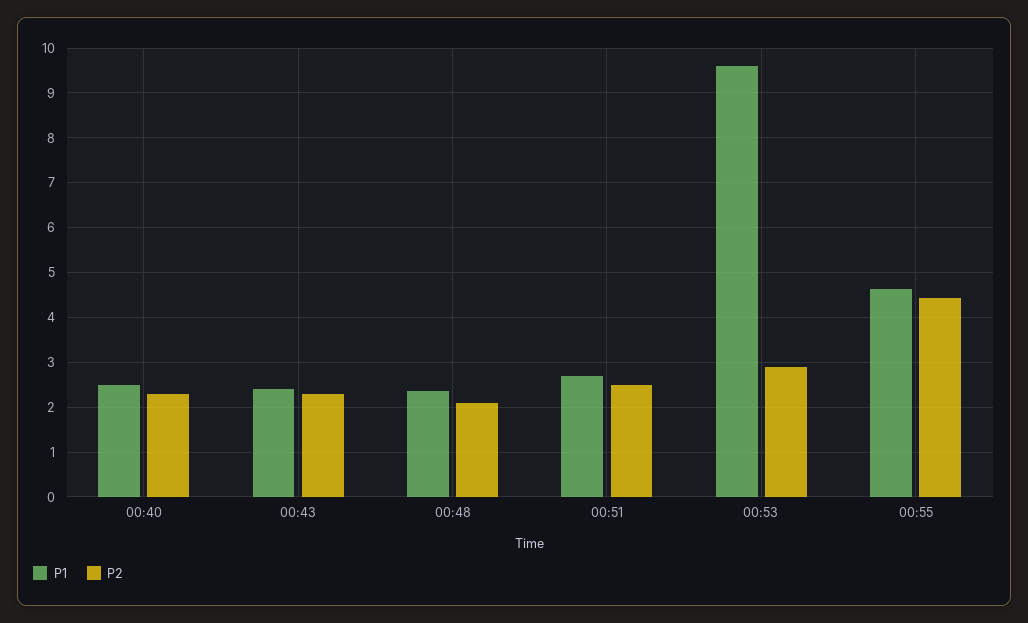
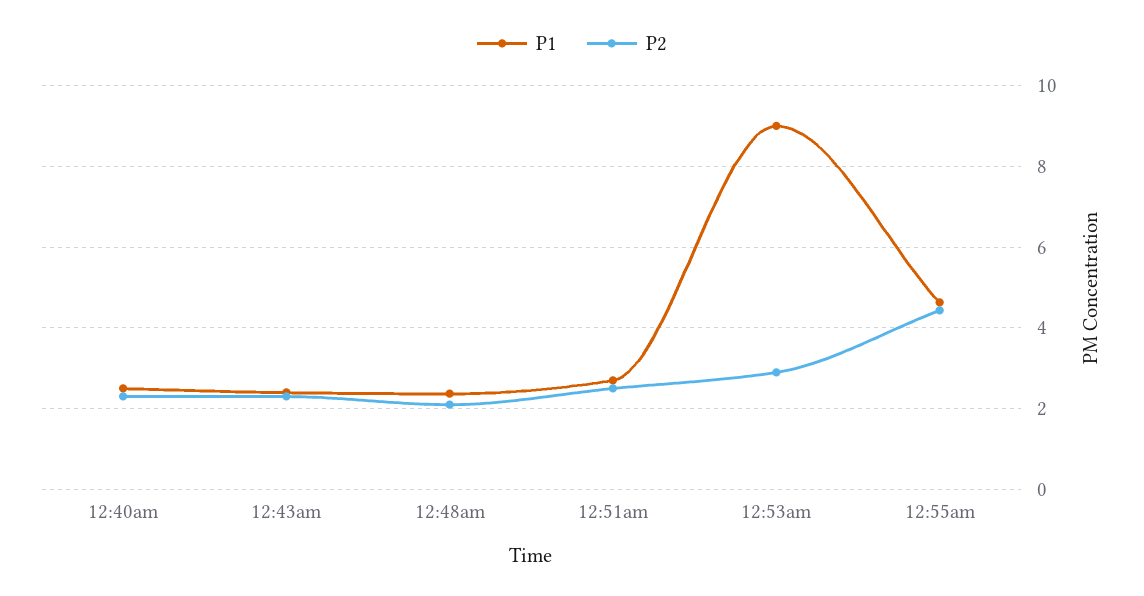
P1, 00:53: 9.6 -> 9

